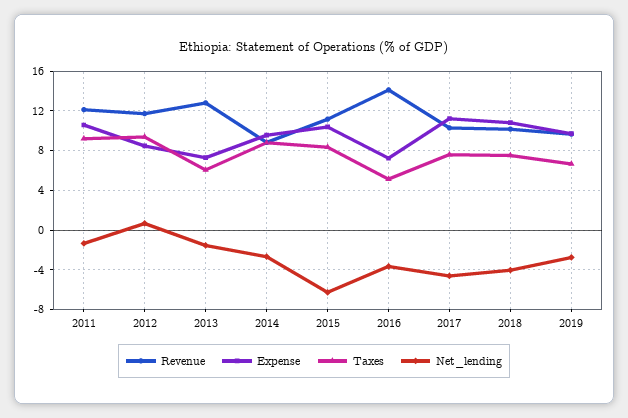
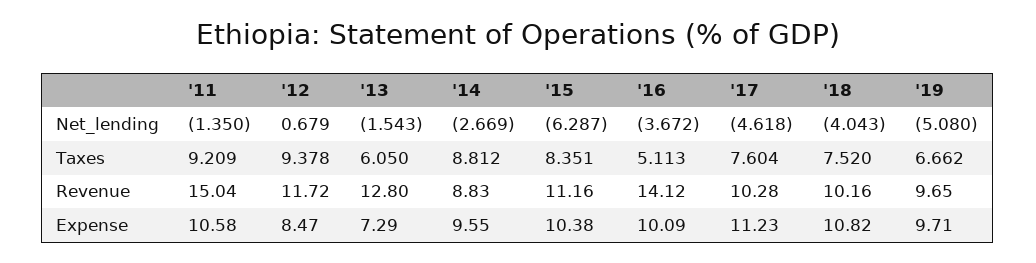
Revenue, 2011: 12 -> 15.04
Expense, 2016: 7 -> 10.09
Net_lending, 2019: -3 -> -5.08

